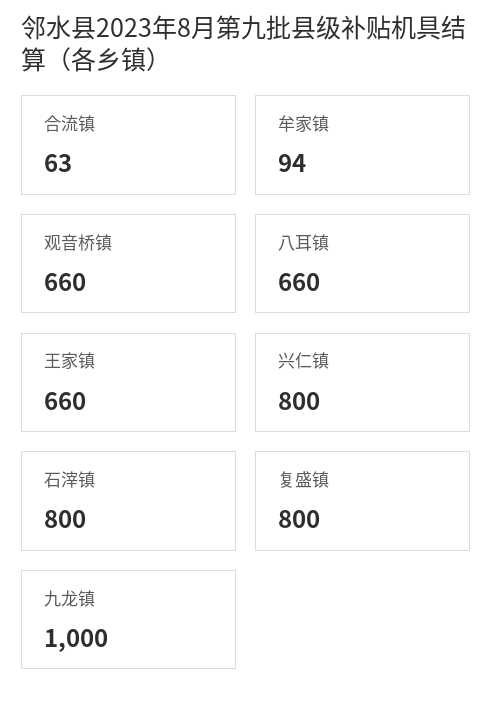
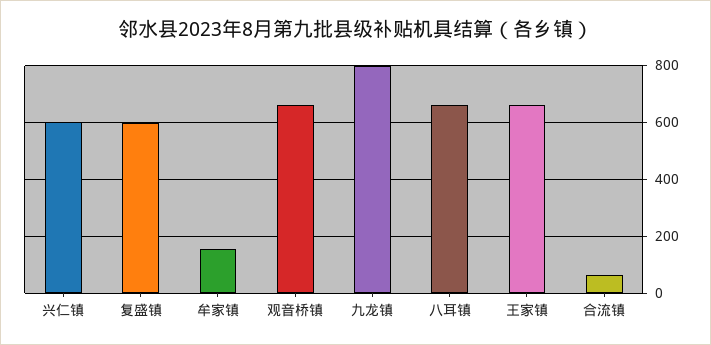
牟家镇: 94 -> 150
兴仁镇: 800 -> 600
石滓镇: 800 -> none
复盛镇: 800 -> 600
九龙镇: 1000 -> 800

